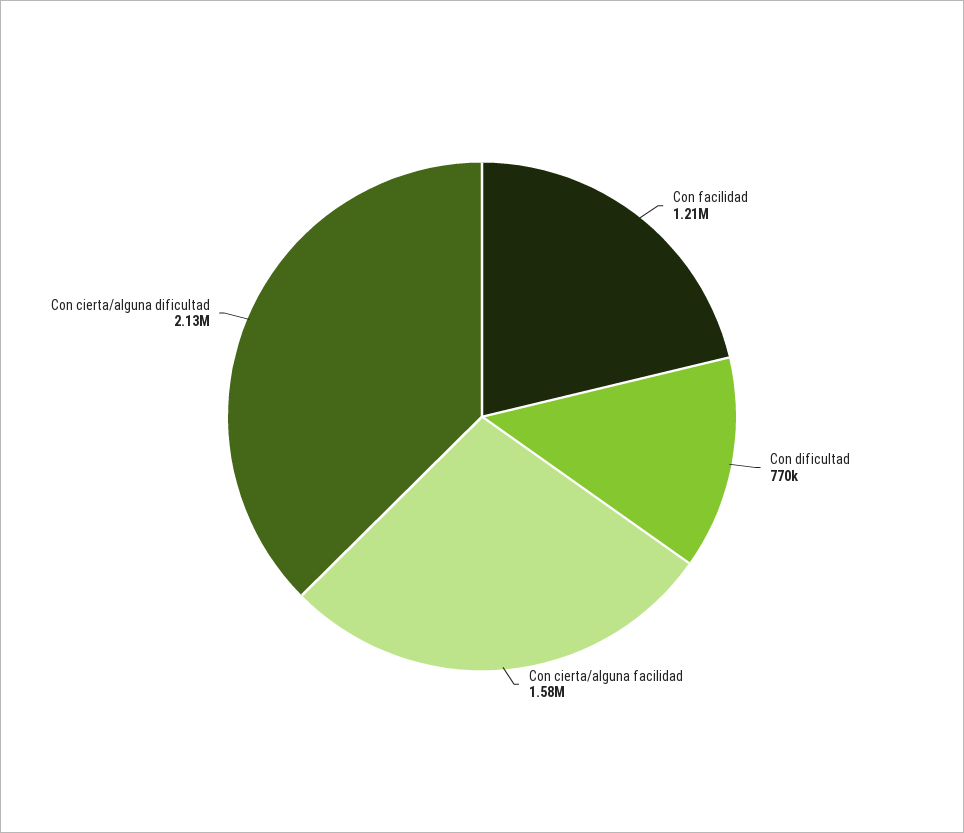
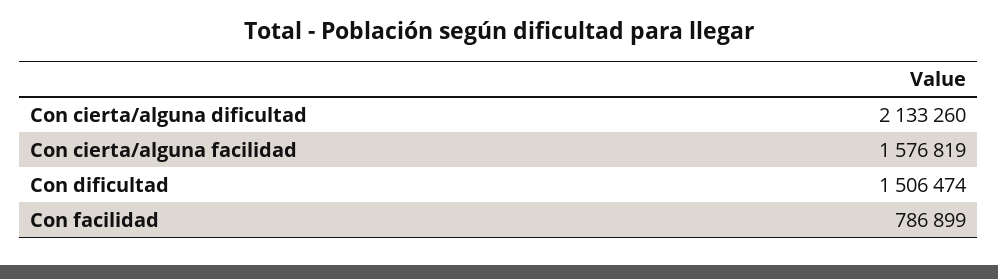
Con facilidad: 1210000 -> 786899
Con dificultad: 770000 -> 1506474

